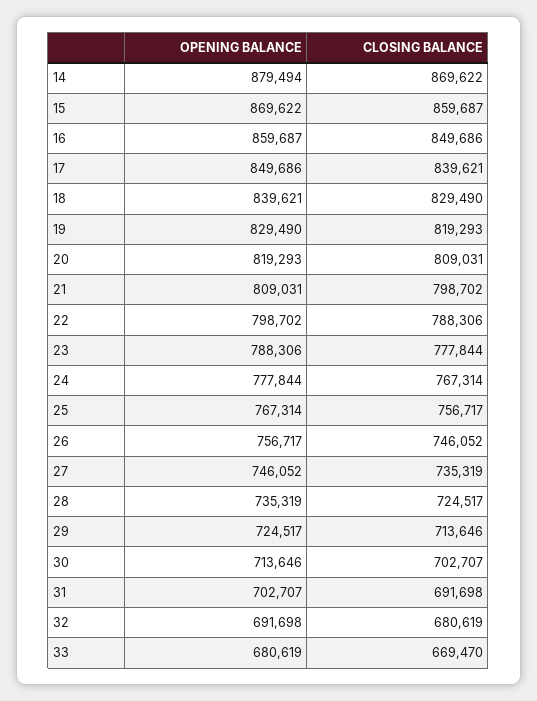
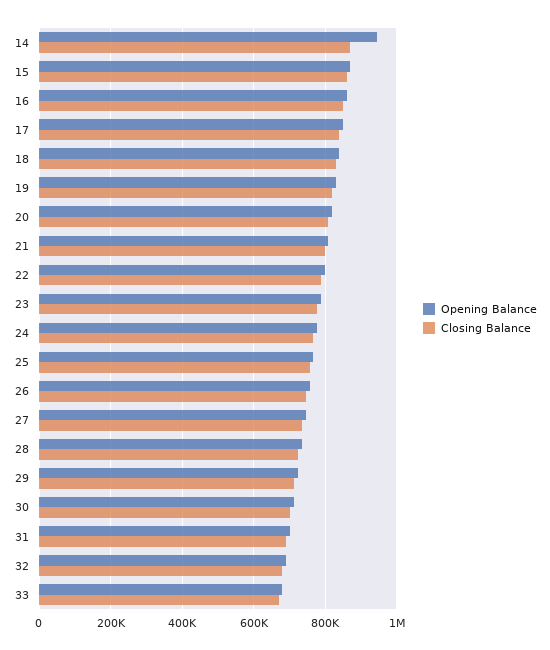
OPENING BALANCE, 14: 879494 -> 940000

